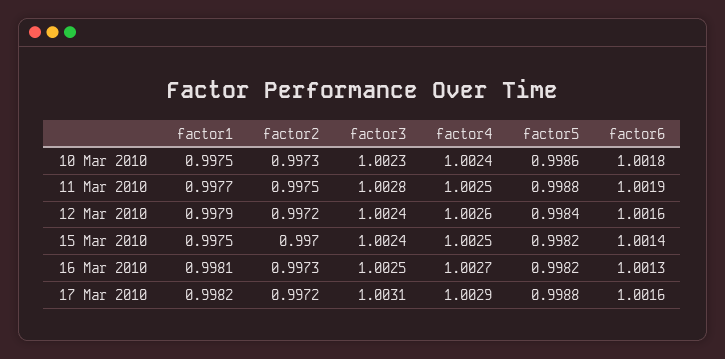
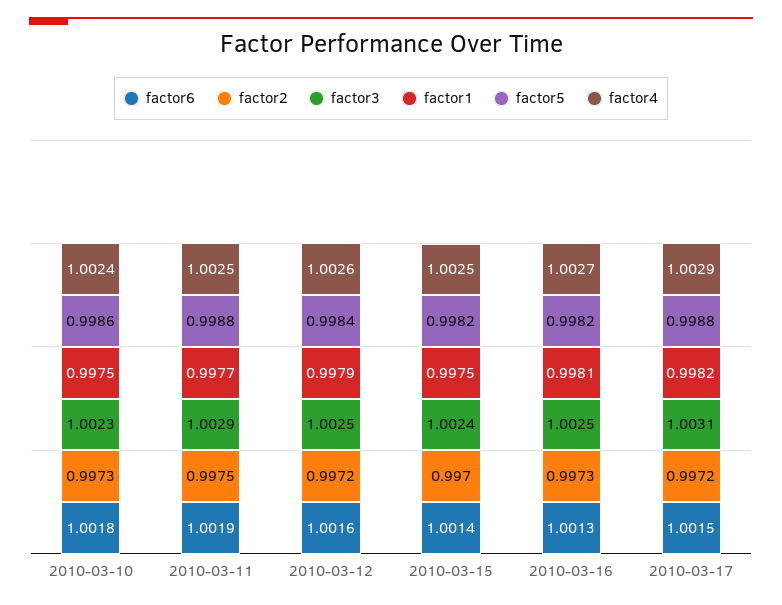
factor3, 11 Mar 2010: 1.0028 -> 1.0029
factor3, 12 Mar 2010: 1.0024 -> 1.0025
factor6, 17 Mar 2010: 1.0016 -> 1.0015

